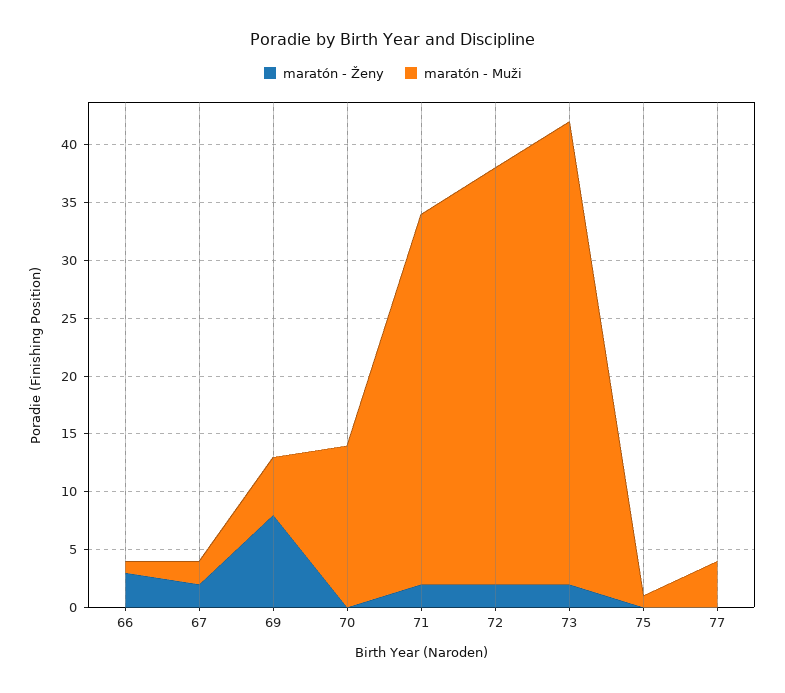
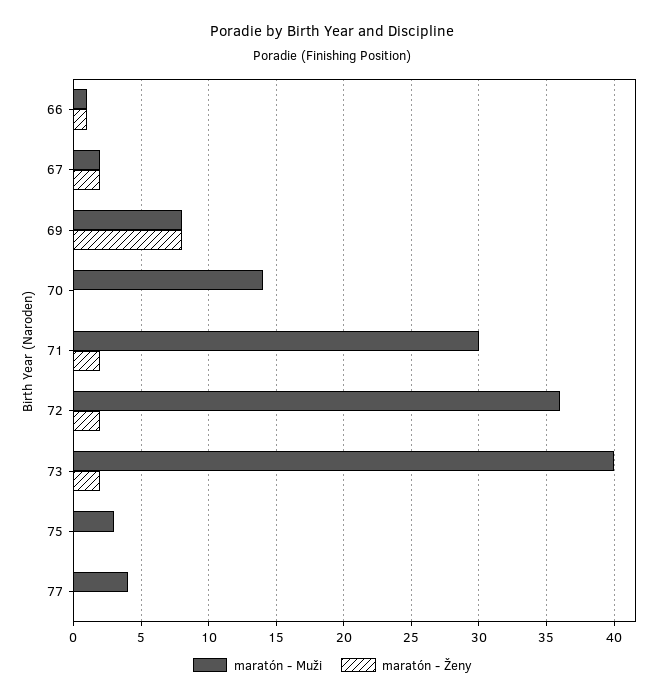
maratón - Ženy, 66: 3 -> 1
maratón - Muži, 69: 5 -> 8
maratón - Muži, 71: 32 -> 30
maratón - Muži, 75: 1 -> 3

